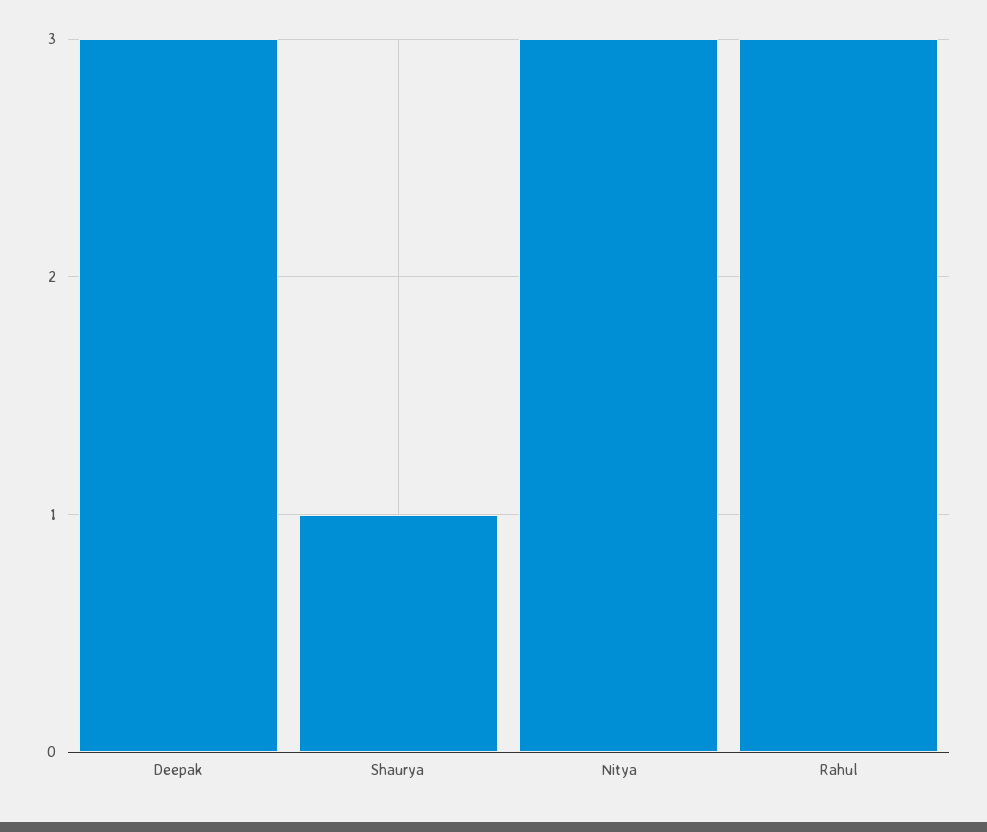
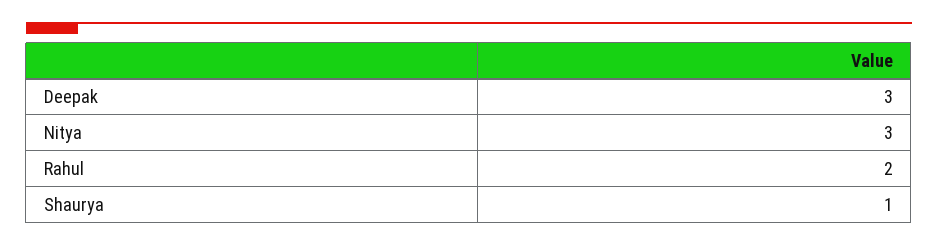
Rahul: 3 -> 2

